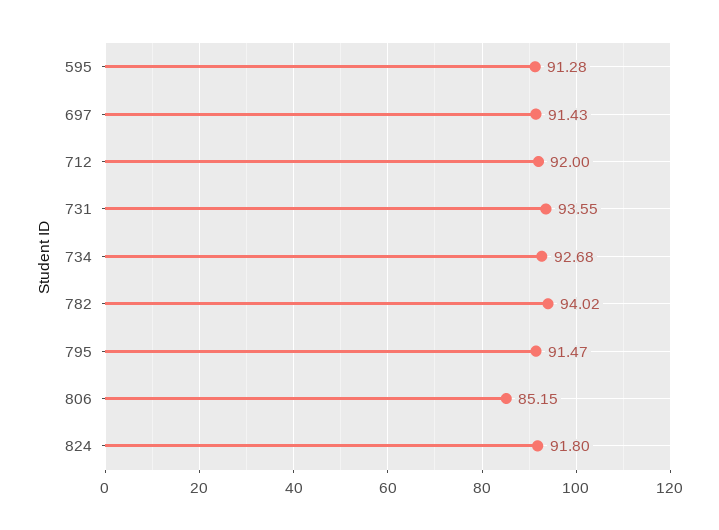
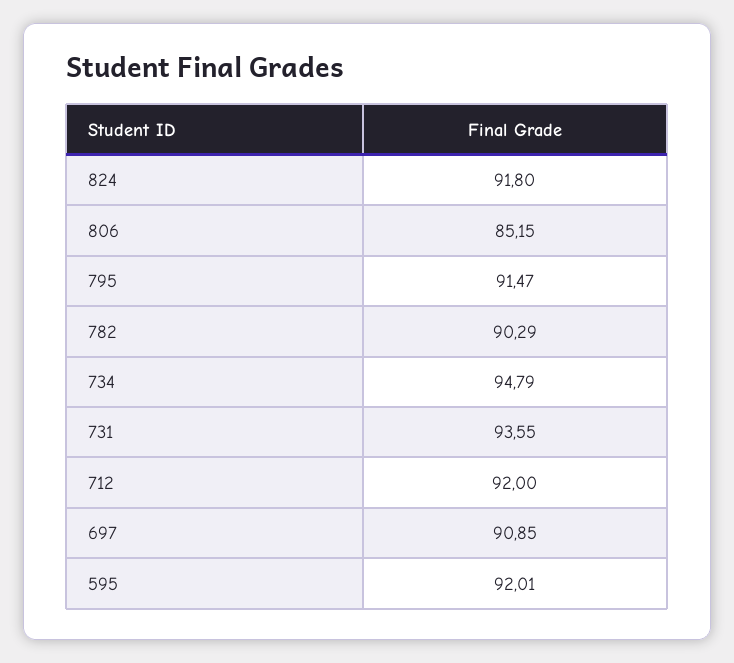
595: 91.28 -> 92.01
697: 91.43 -> 90.85
734: 92.68 -> 94.79
782: 94.02 -> 90.29

